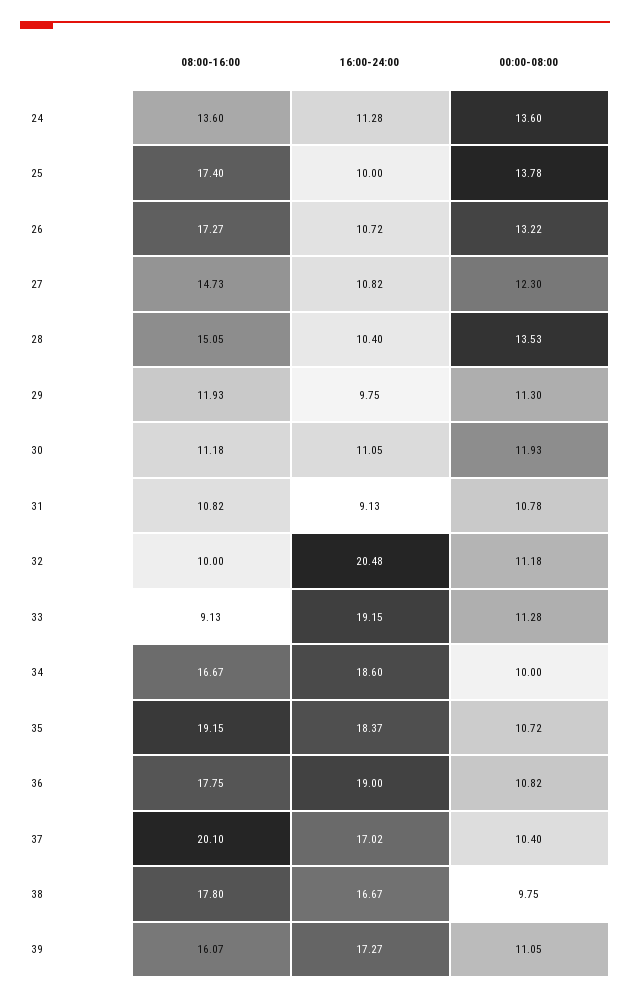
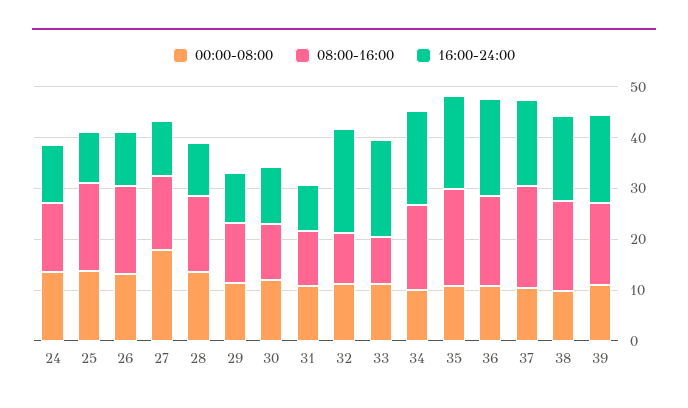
00:00-08:00, 27: 12.3 -> 18

